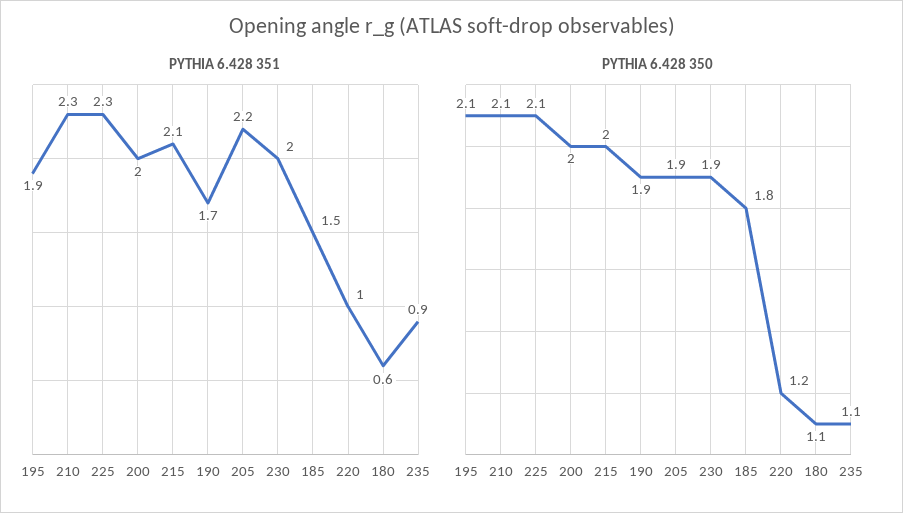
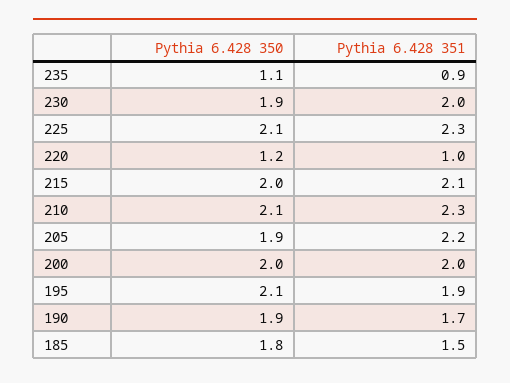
PYTHIA 6.428 351, 180: 0.6 -> none
PYTHIA 6.428 350, 180: 1.1 -> none

